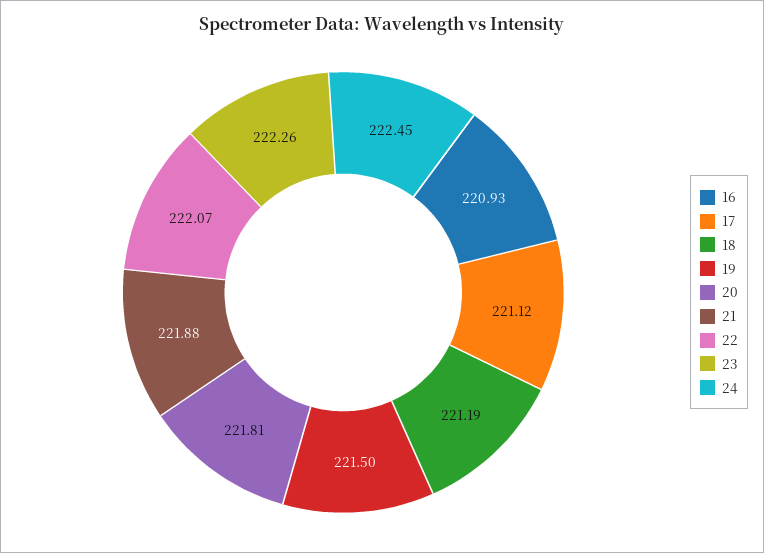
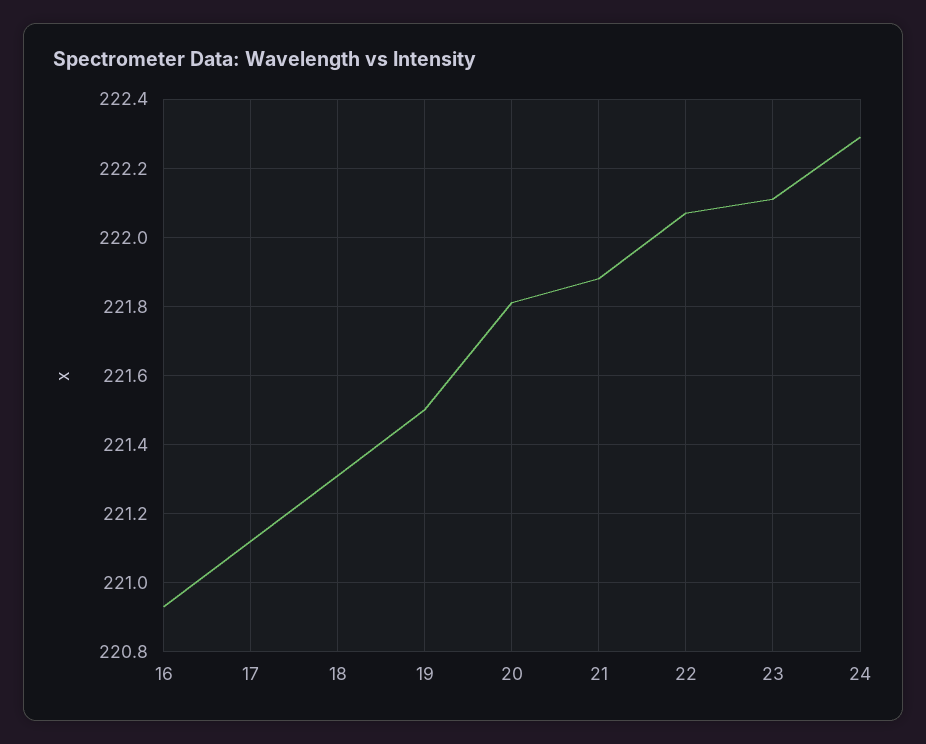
18: 221.19 -> 221.3
23: 222.26 -> 222.1
24: 222.45 -> 222.3

